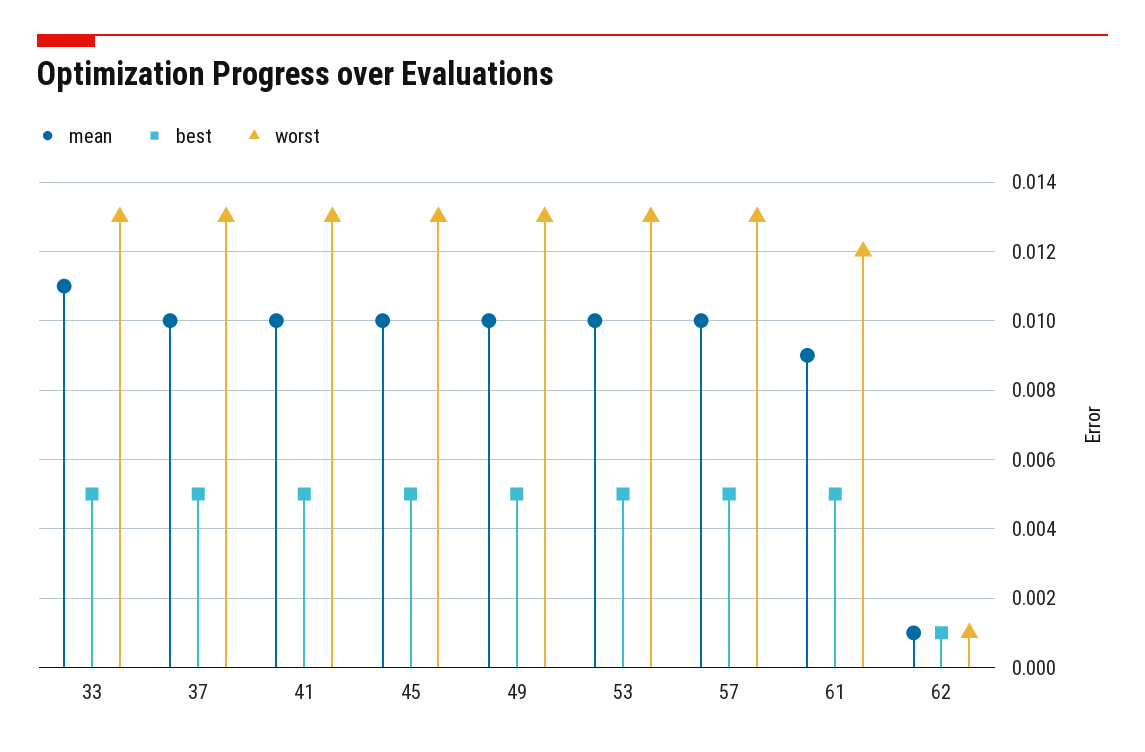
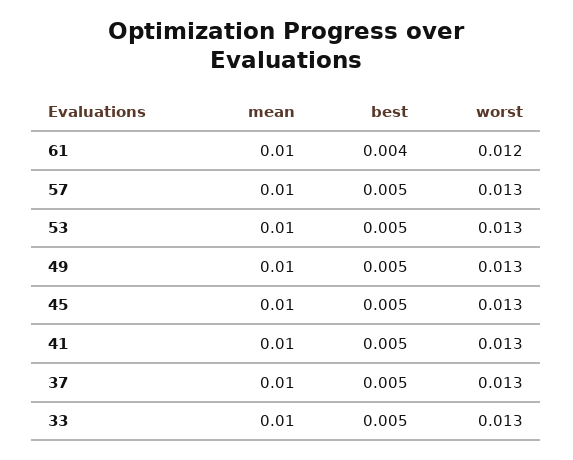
mean, 33: 0.011 -> 0.01
mean, 61: 0.009 -> 0.01
best, 61: 0.005 -> 0.004
mean, 62: 0.001 -> none
best, 62: 0.001 -> none
worst, 62: 0.001 -> none

